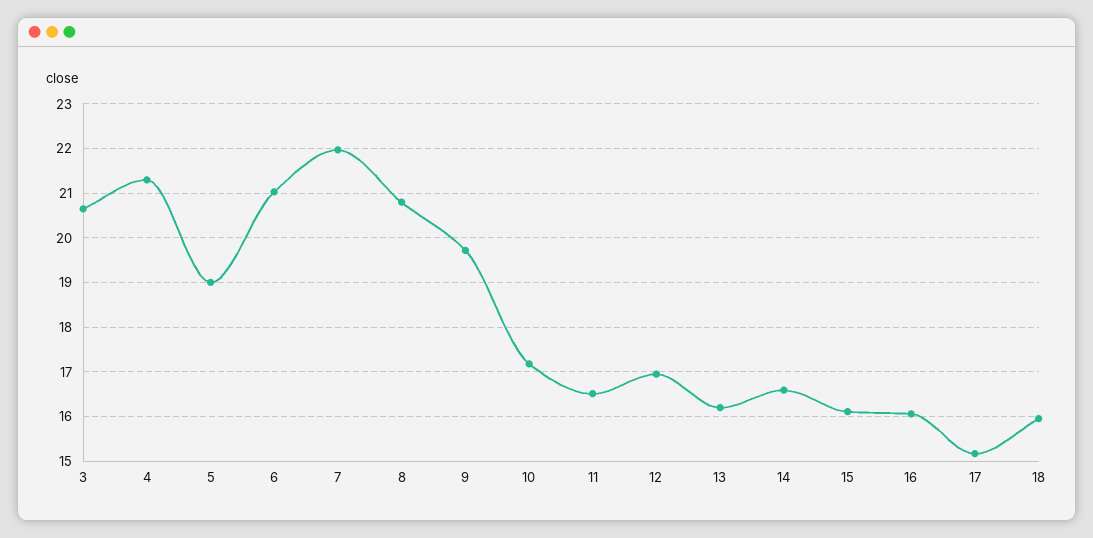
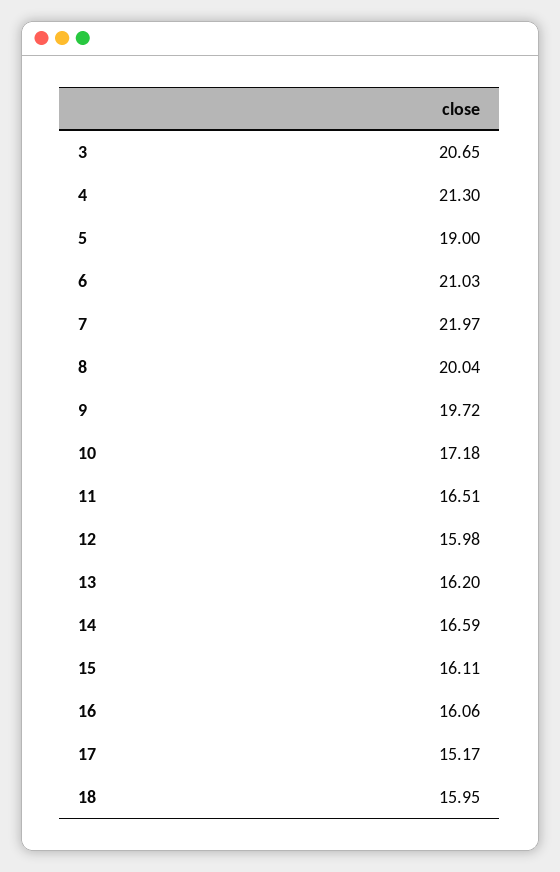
8: 20.8 -> 20.04
12: 17 -> 15.98

